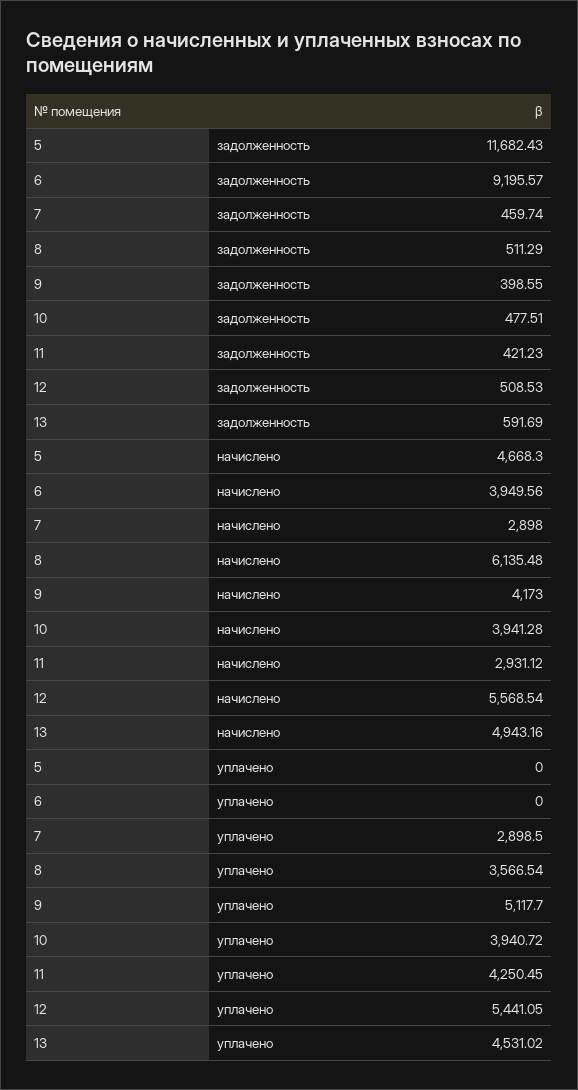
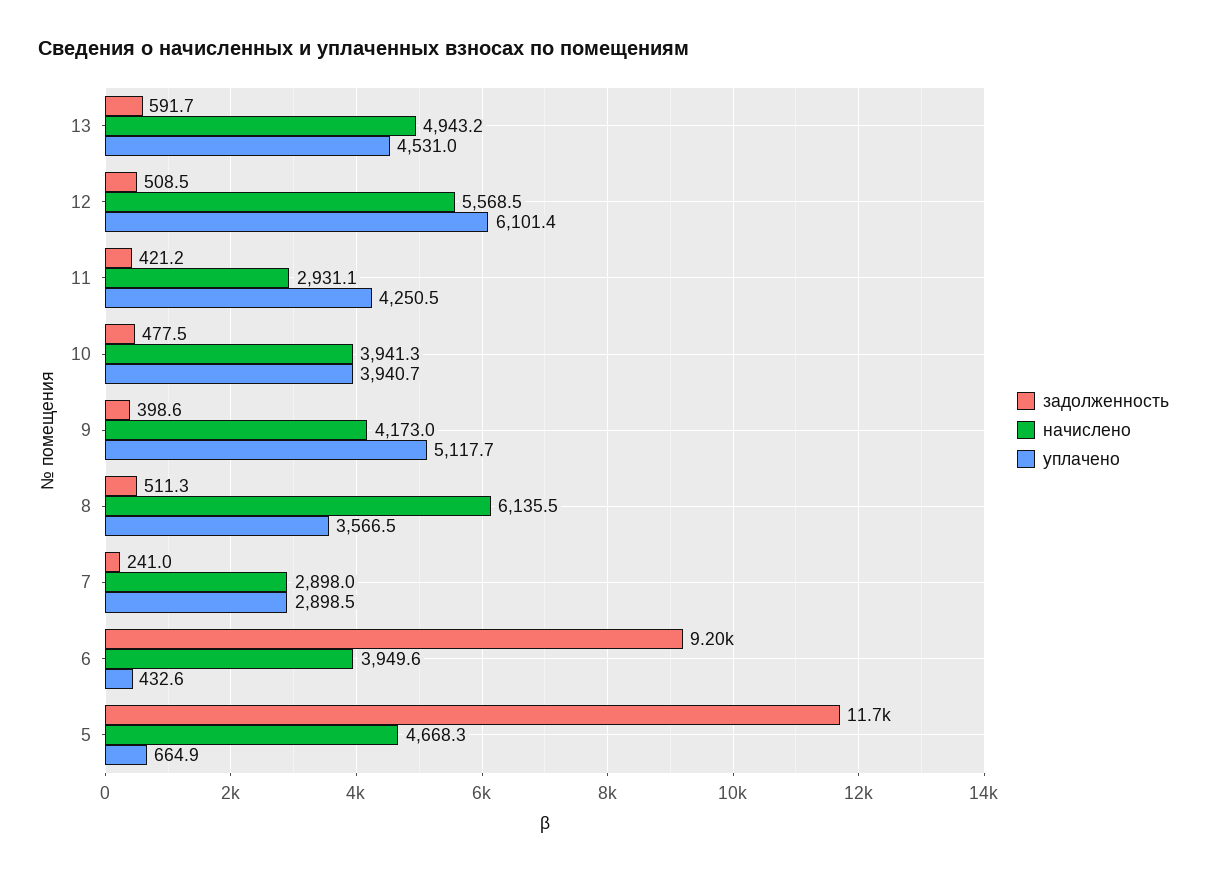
задолженность, 7: 459.74 -> 241
уплачено, 5: 0 -> 664.9
уплачено, 6: 0 -> 432.6
уплачено, 12: 5441.05 -> 6101.4

